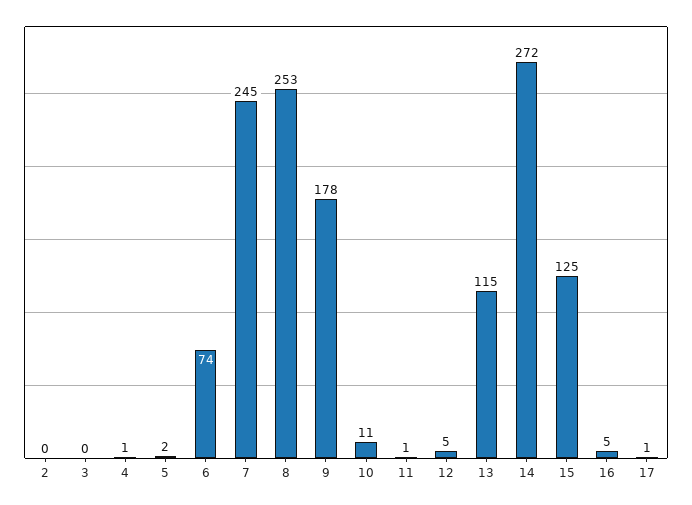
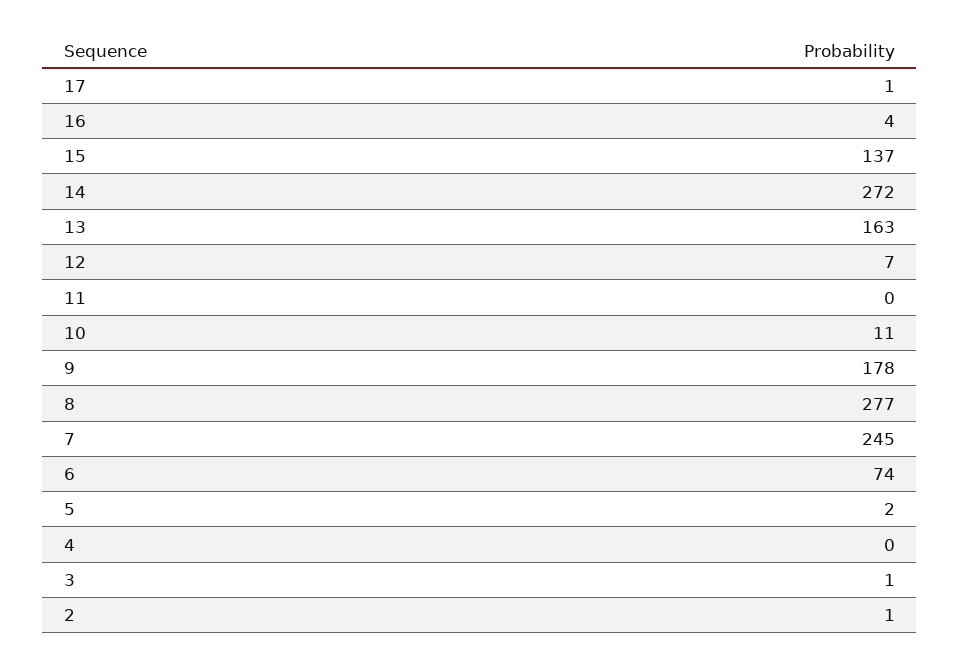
2: 0 -> 1
3: 0 -> 1
4: 1 -> 0
8: 253 -> 277
11: 1 -> 0
12: 5 -> 7
13: 115 -> 163
15: 125 -> 137
16: 5 -> 4

